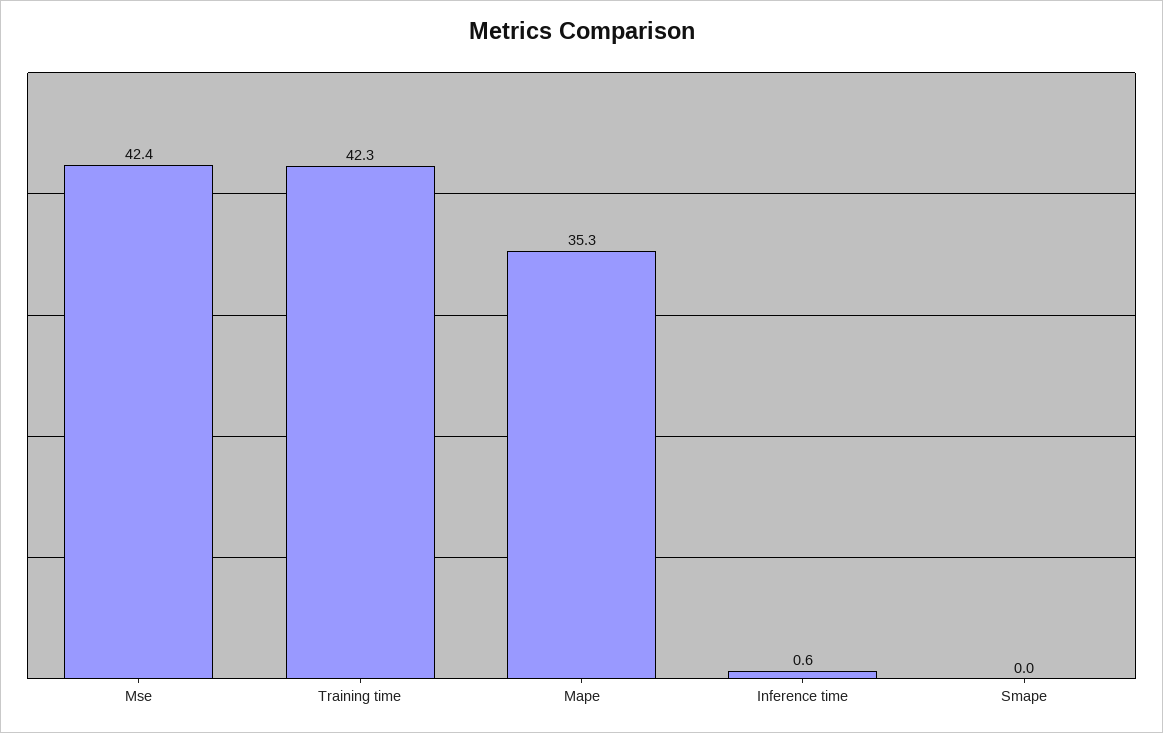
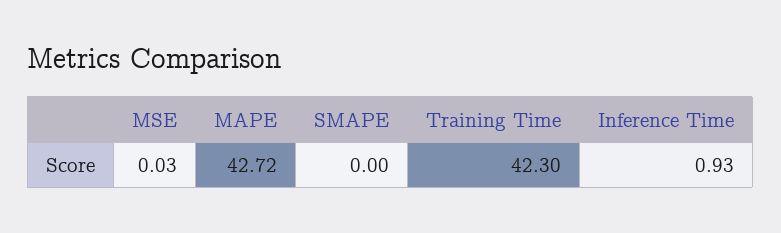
Mse: 42.4 -> 0.03
Mape: 35.3 -> 42.72
Inference time: 0.6 -> 0.93

